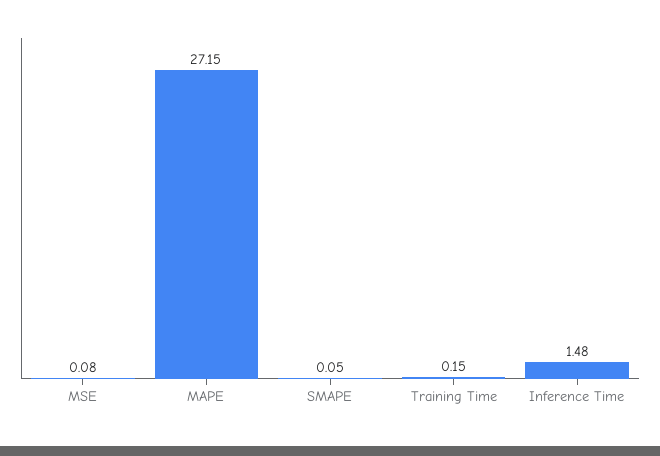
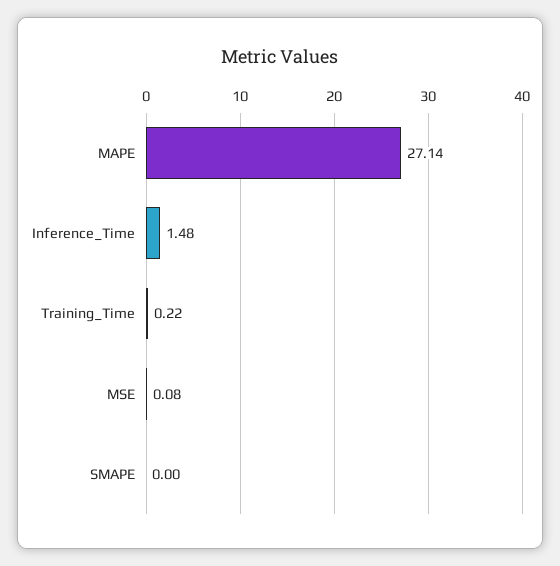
MAPE: 27.15 -> 27.14
SMAPE: 0.05 -> 0
Training Time: 0.15 -> 0.22

